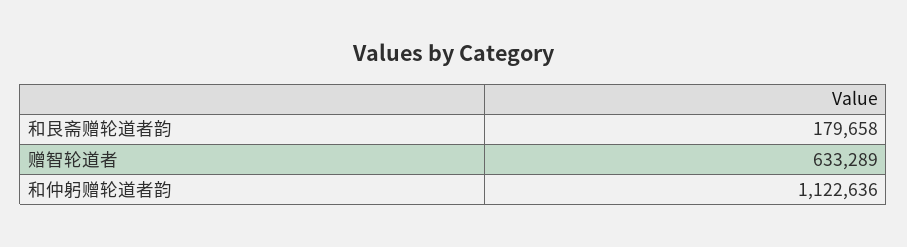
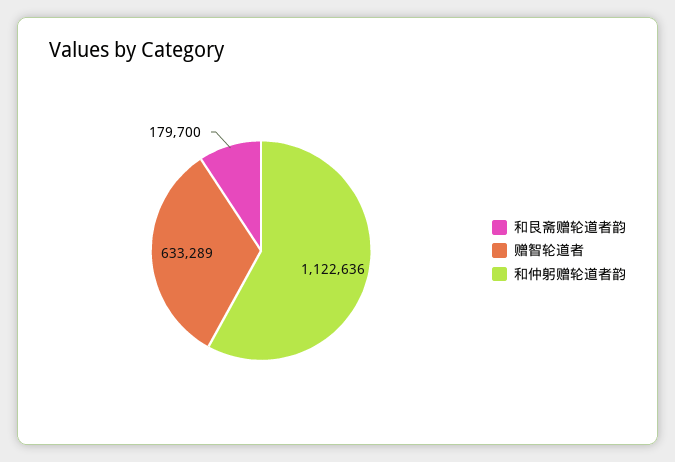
和艮斋赠轮道者韵: 179658 -> 179700

